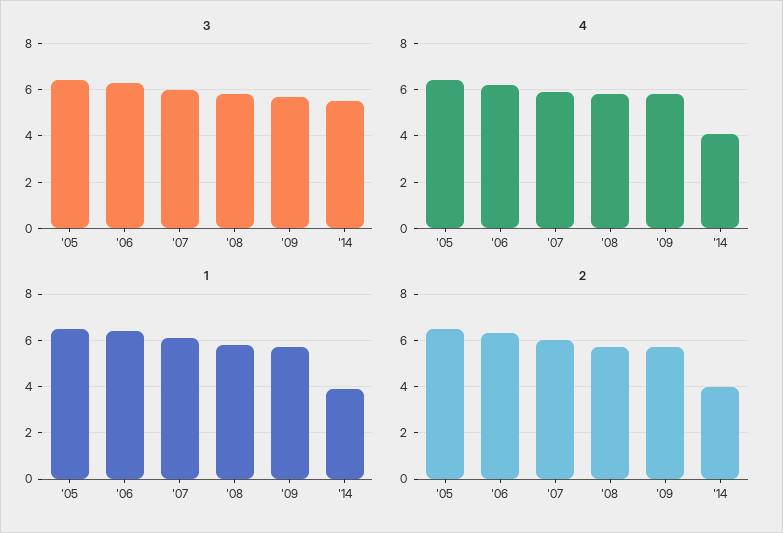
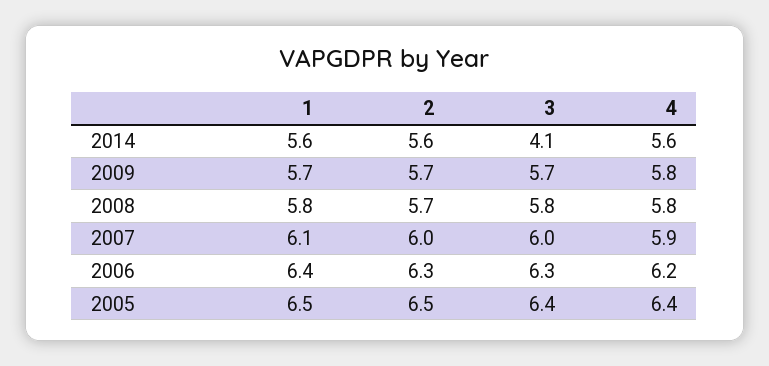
3, '14: 5.5 -> 4.1
4, '14: 4 -> 5.6
1, '14: 4 -> 5.6
2, '14: 4 -> 5.6

